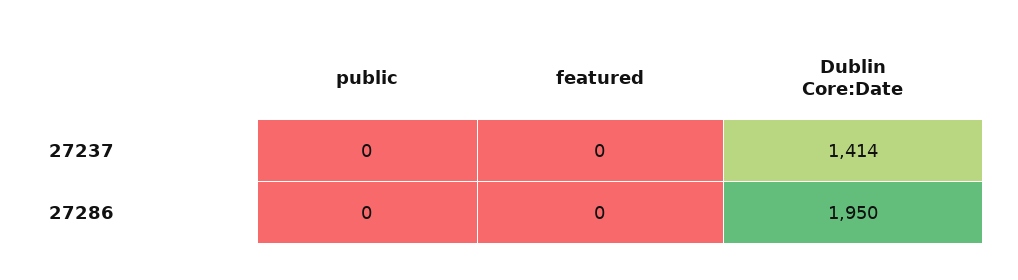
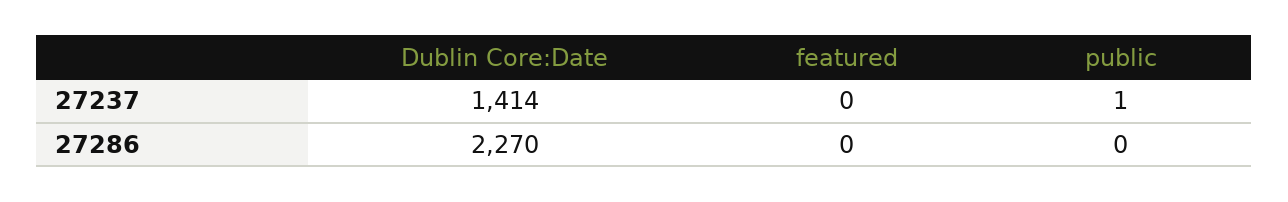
public, 27237: 0 -> 1
Dublin Core:Date, 27286: 1950 -> 2270

